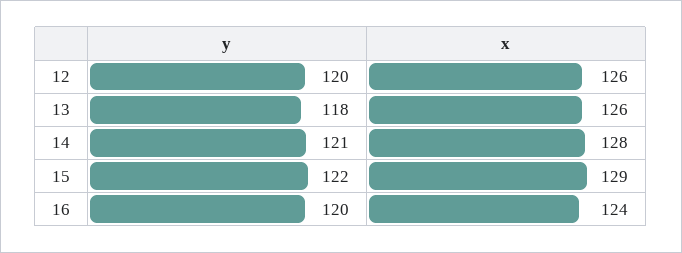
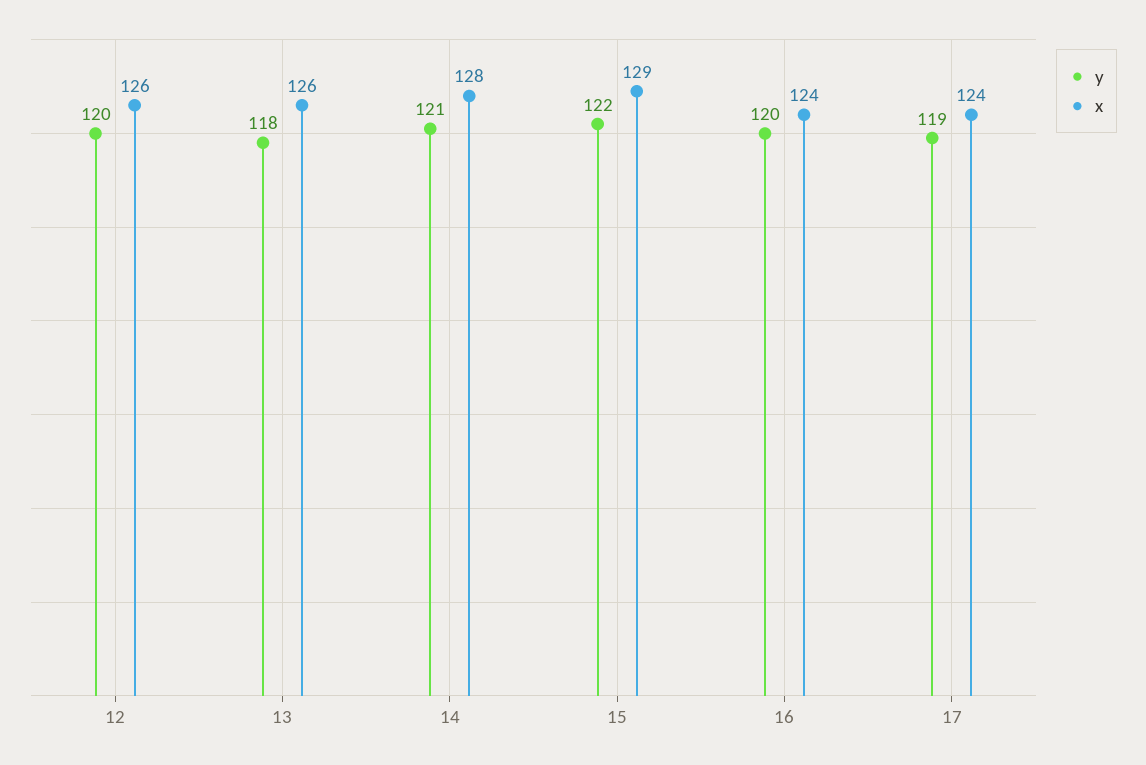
y, 17: none -> 119
x, 17: none -> 124

